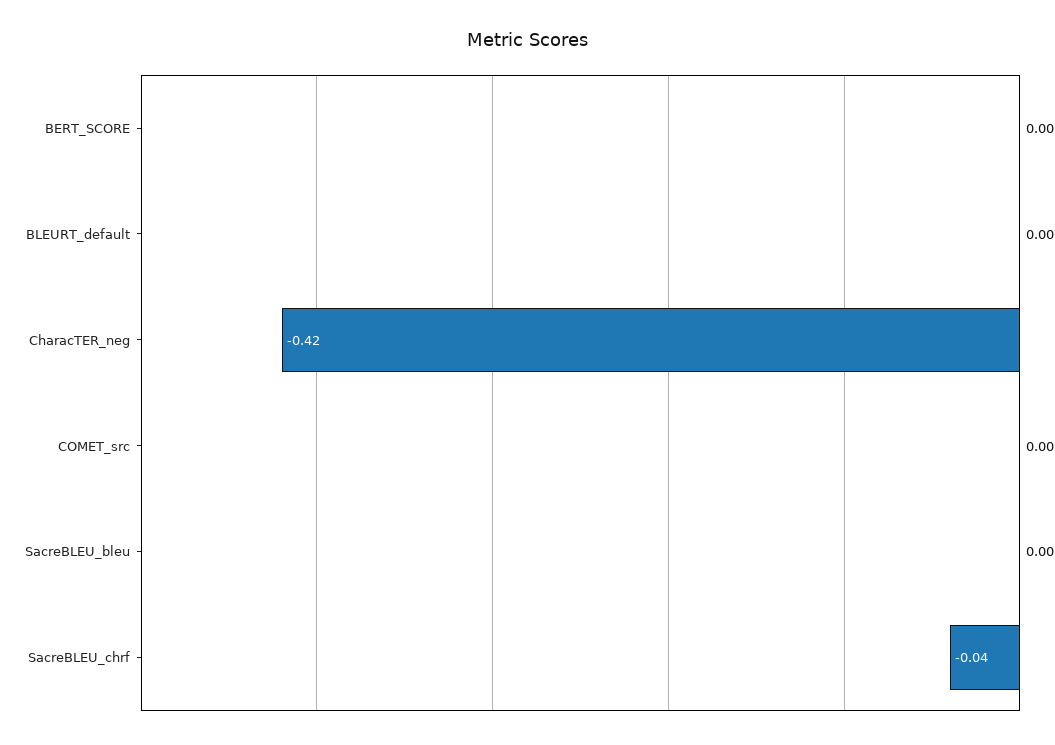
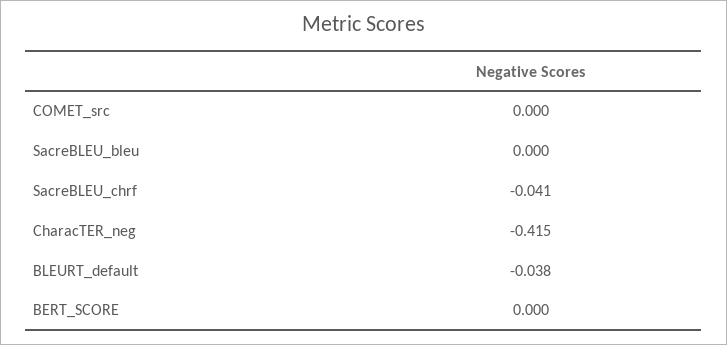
BLEURT_default: 0 -> -0.038

